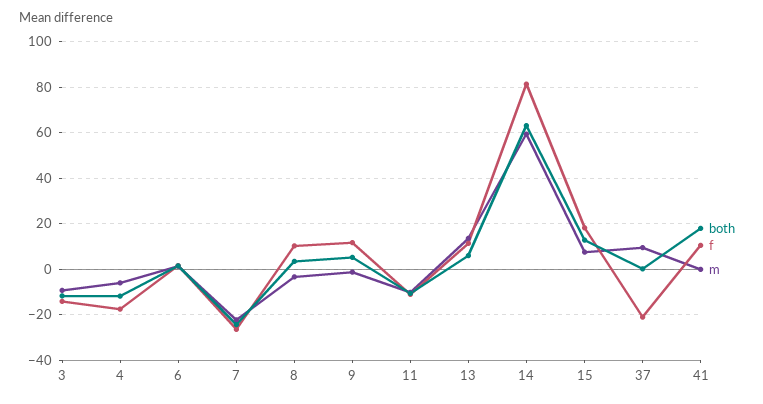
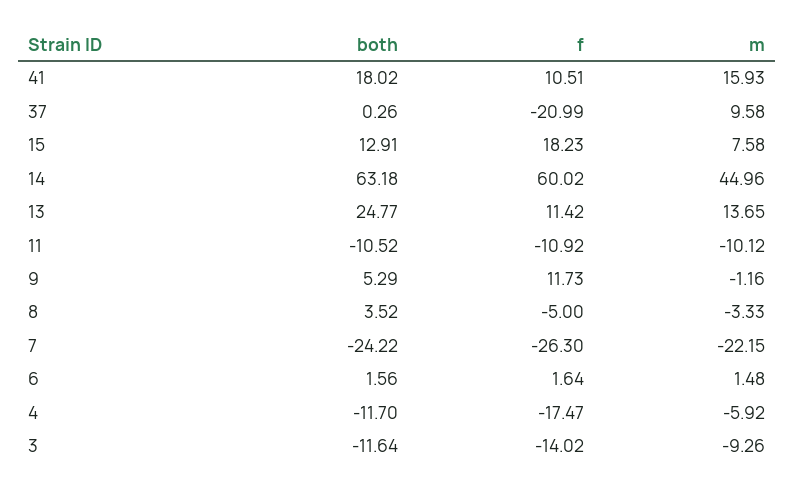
f, 8: 10 -> -5
both, 13: 5 -> 24.77
f, 14: 80 -> 60.02
m, 14: 60 -> 44.96
m, 41: 0 -> 15.93

